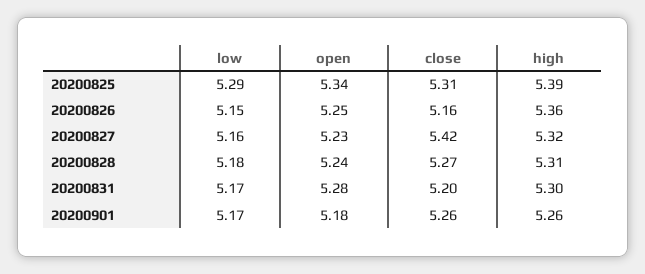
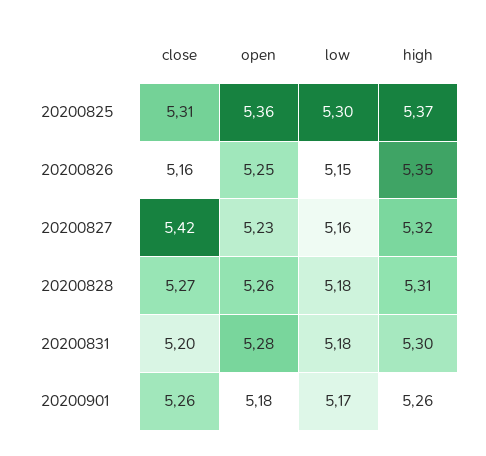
low, 20200825: 5.29 -> 5.3
open, 20200825: 5.34 -> 5.36
high, 20200825: 5.39 -> 5.37
high, 20200826: 5.36 -> 5.35
open, 20200828: 5.24 -> 5.26
low, 20200831: 5.17 -> 5.18

